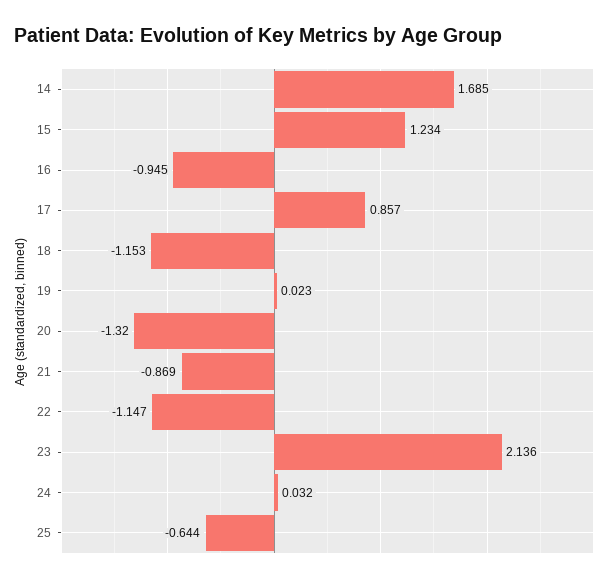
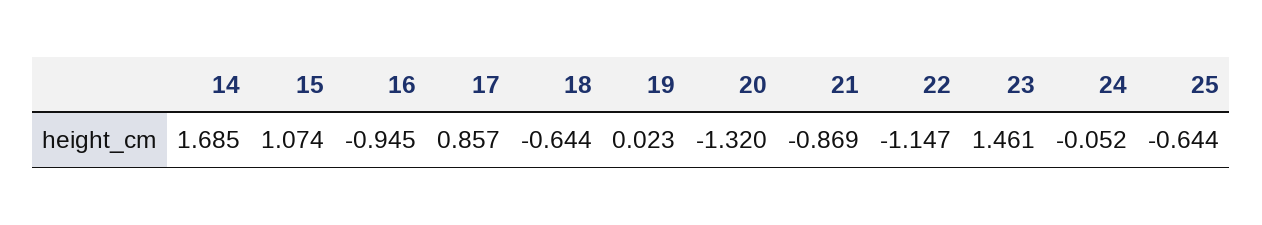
15: 1.234 -> 1.074
18: -1.153 -> -0.644
23: 2.136 -> 1.461
24: 0.032 -> -0.052

